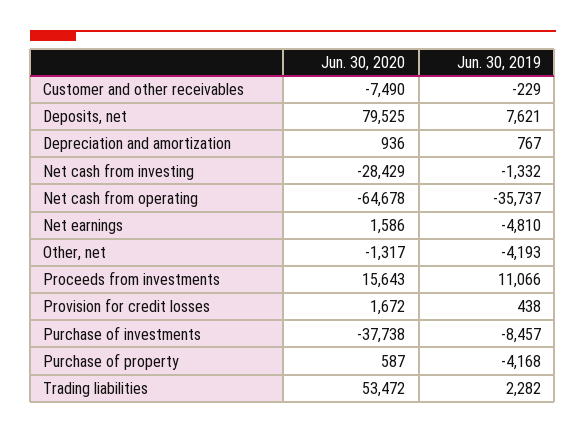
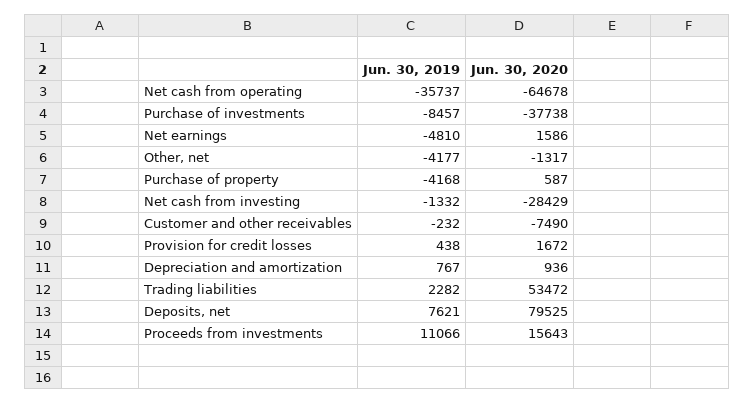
Jun. 30, 2019, Customer and other receivables: -229 -> -232
Jun. 30, 2019, Other, net: -4193 -> -4177

